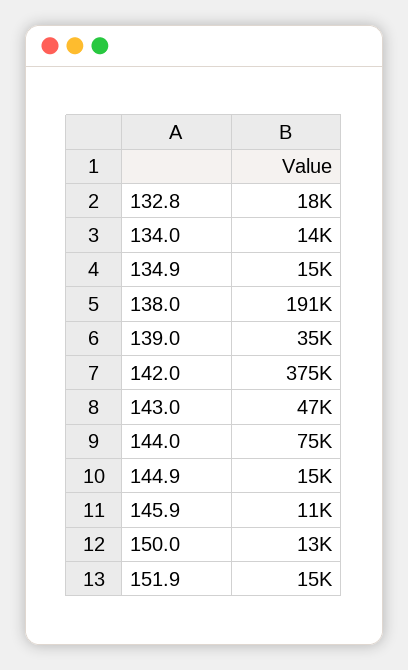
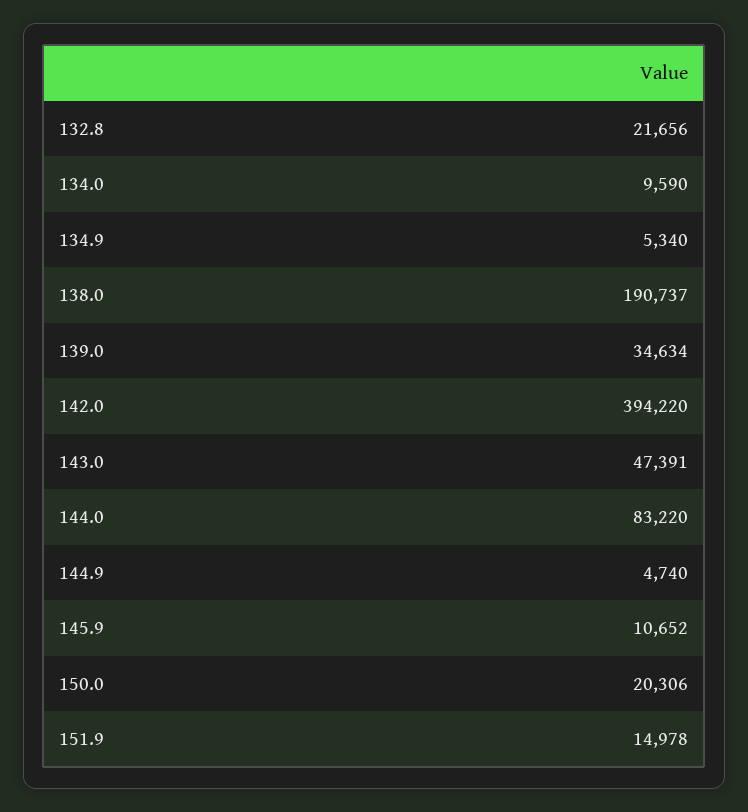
132.8: 18000 -> 21656
134.0: 14000 -> 9590
134.9: 15000 -> 5340
142.0: 375000 -> 394220
144.0: 75000 -> 83220
144.9: 15000 -> 4740
150.0: 13000 -> 20306

